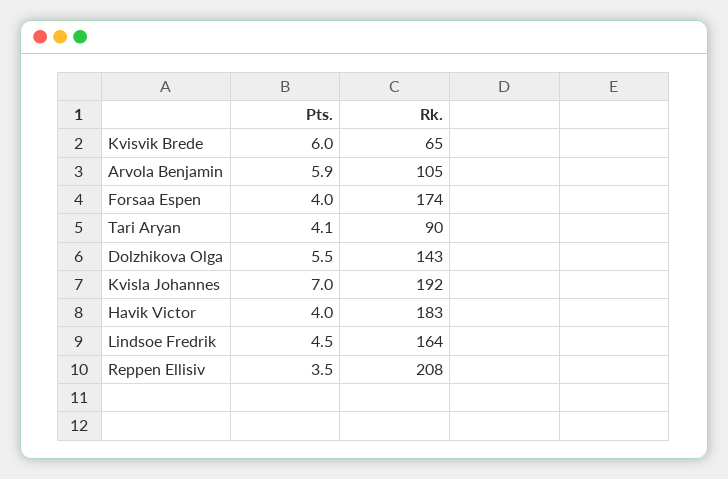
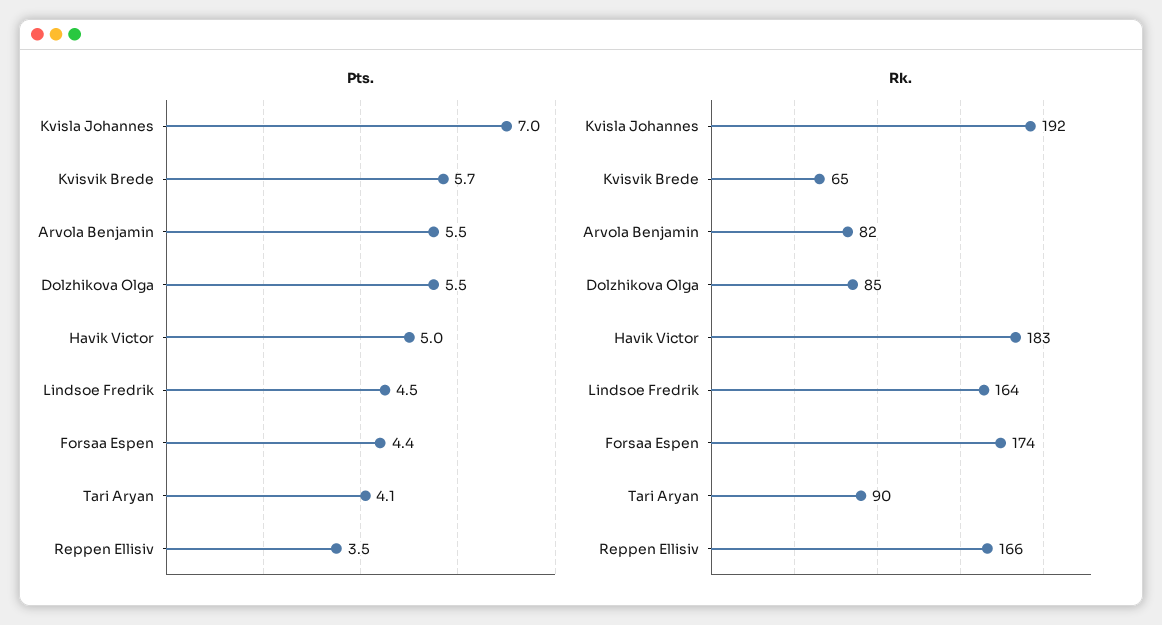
Pts., Kvisvik Brede: 6 -> 5.7
Pts., Arvola Benjamin: 5.9 -> 5.5
Rk., Arvola Benjamin: 105 -> 82
Pts., Forsaa Espen: 4 -> 4.4
Rk., Dolzhikova Olga: 143 -> 85
Pts., Havik Victor: 4 -> 5
Rk., Reppen Ellisiv: 208 -> 166

